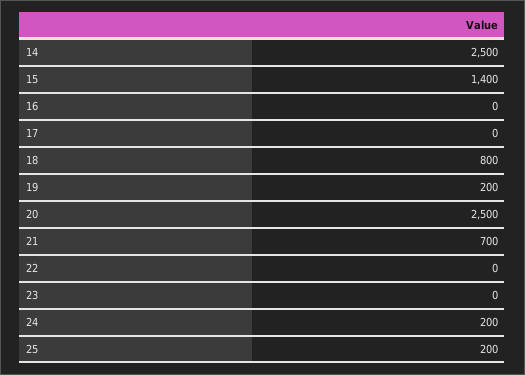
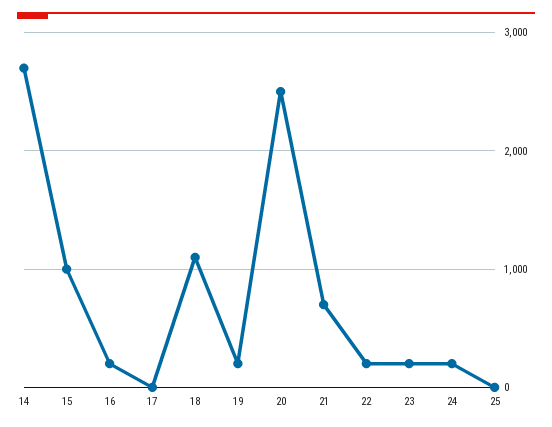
14: 2500 -> 2700
15: 1400 -> 1000
16: 0 -> 200
18: 800 -> 1100
22: 0 -> 200
23: 0 -> 200
25: 200 -> 0

